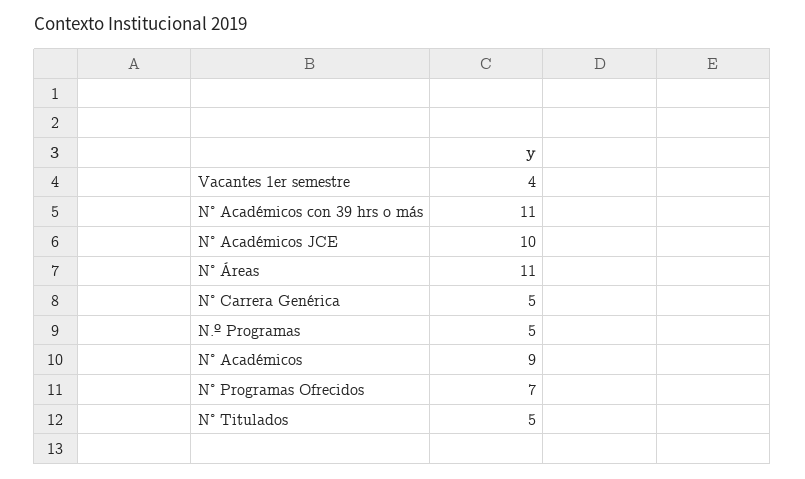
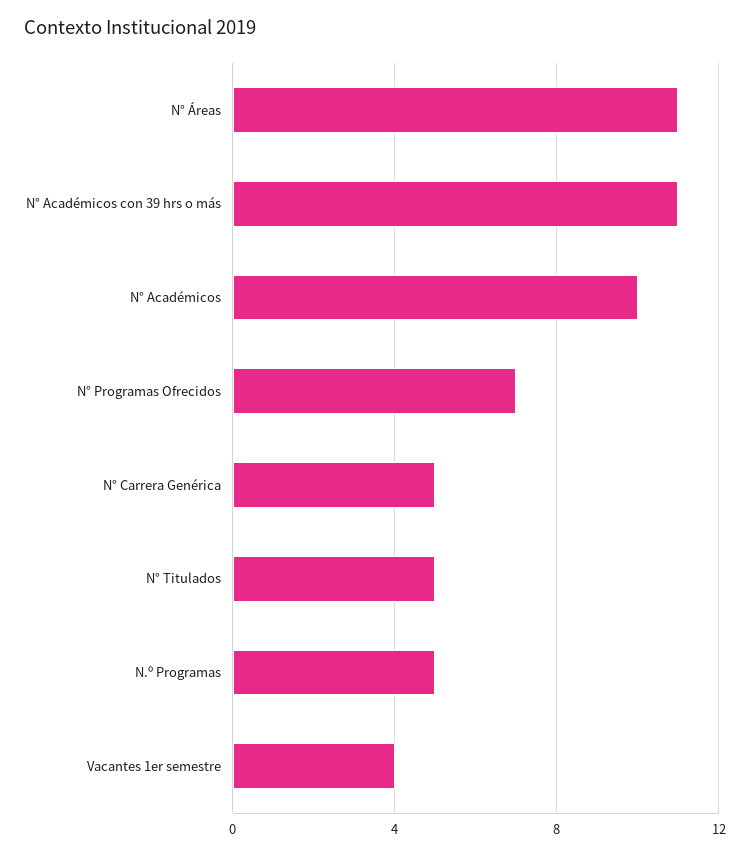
N° Académicos JCE: 10 -> none
N° Académicos: 9 -> 10

